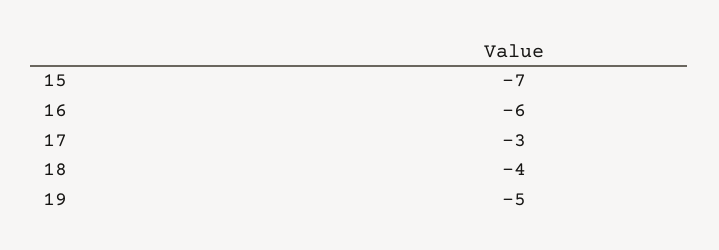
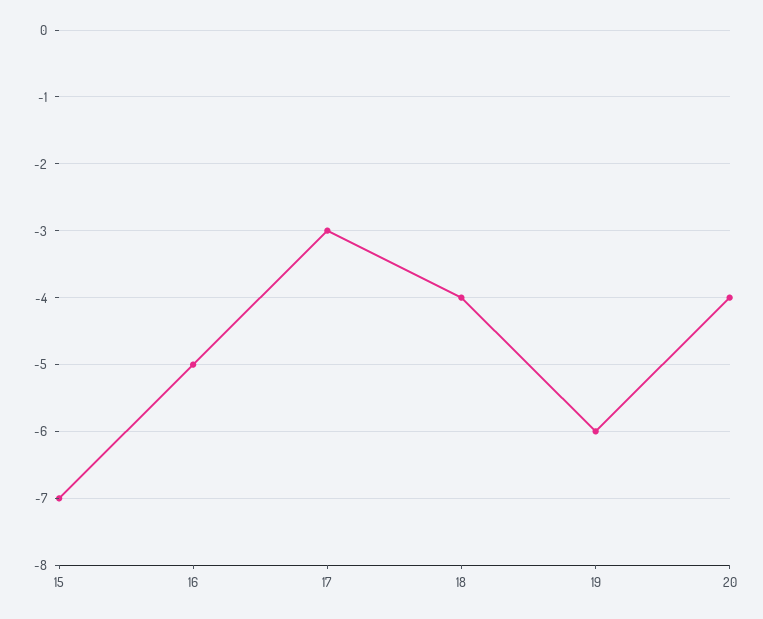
16: -6 -> -5
19: -5 -> -6
20: none -> -4

